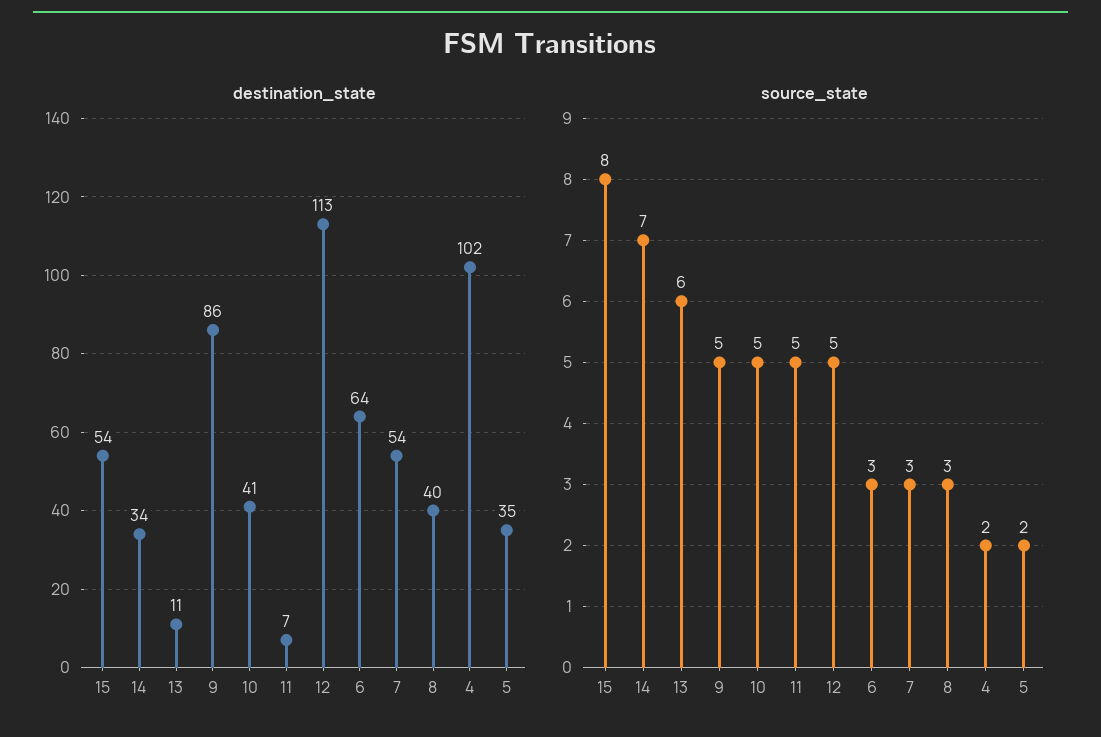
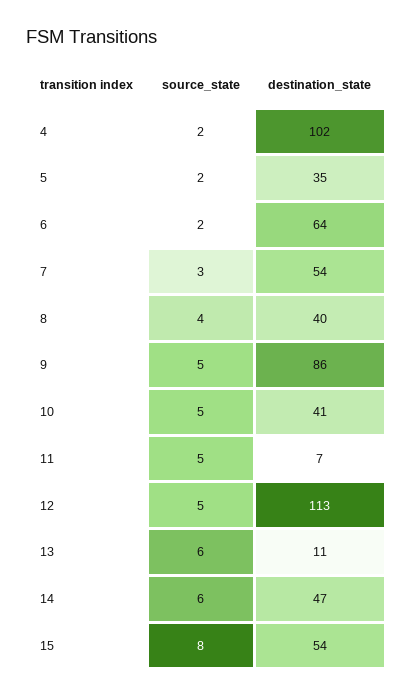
destination_state, 14: 34 -> 47
source_state, 14: 7 -> 6
source_state, 6: 3 -> 2
source_state, 8: 3 -> 4

